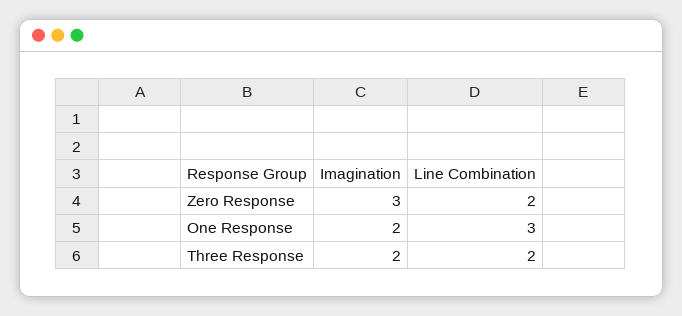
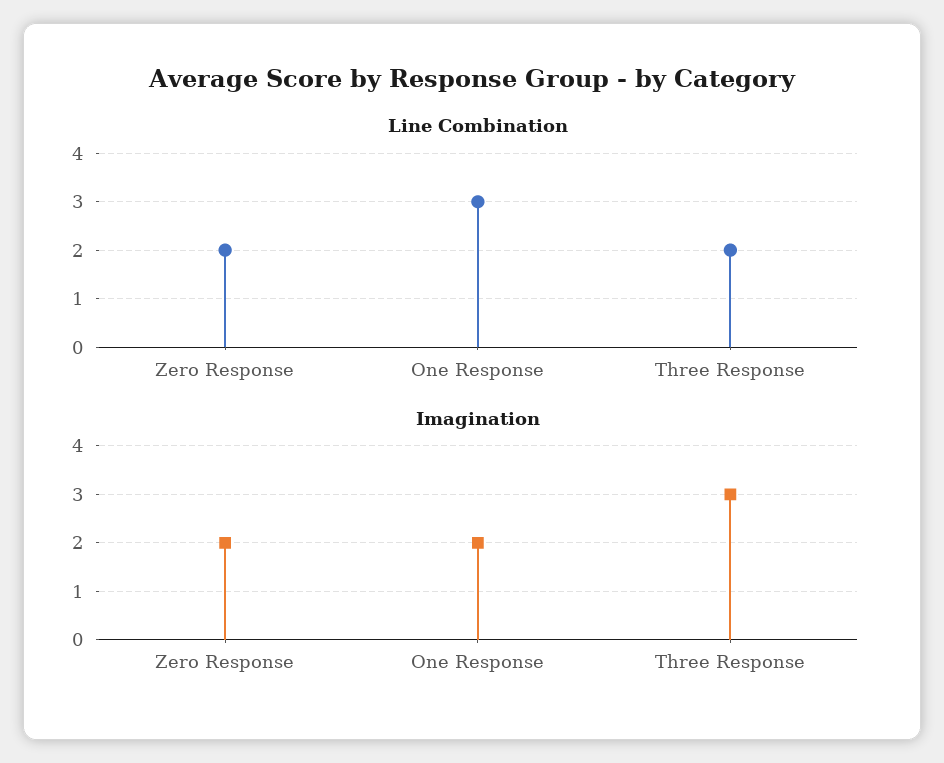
Imagination, Zero Response: 3 -> 2
Imagination, Three Response: 2 -> 3

